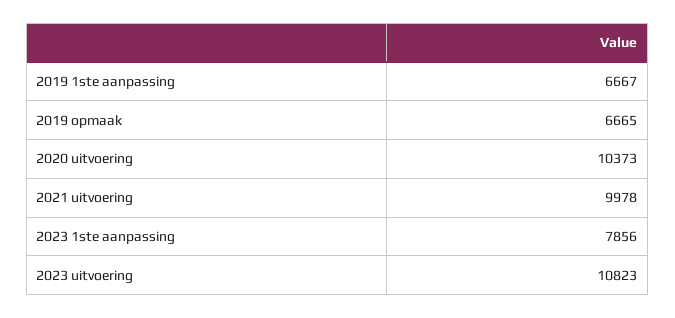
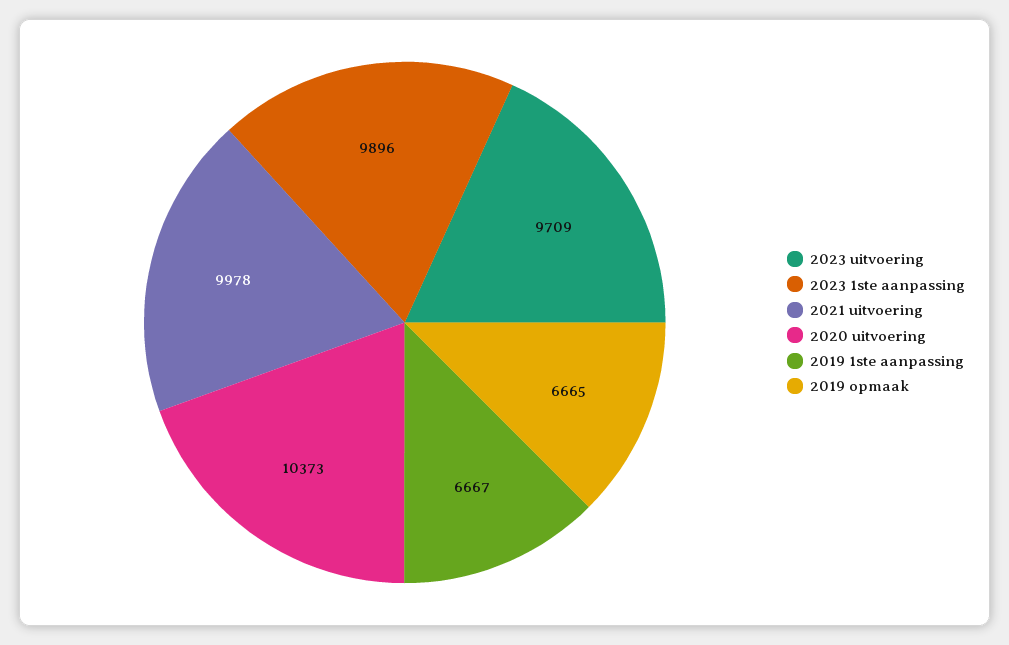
2023 1ste aanpassing: 7856 -> 9896
2023 uitvoering: 10823 -> 9709

